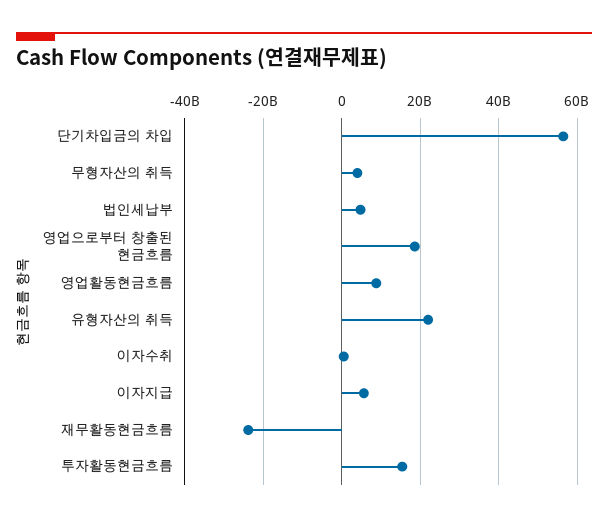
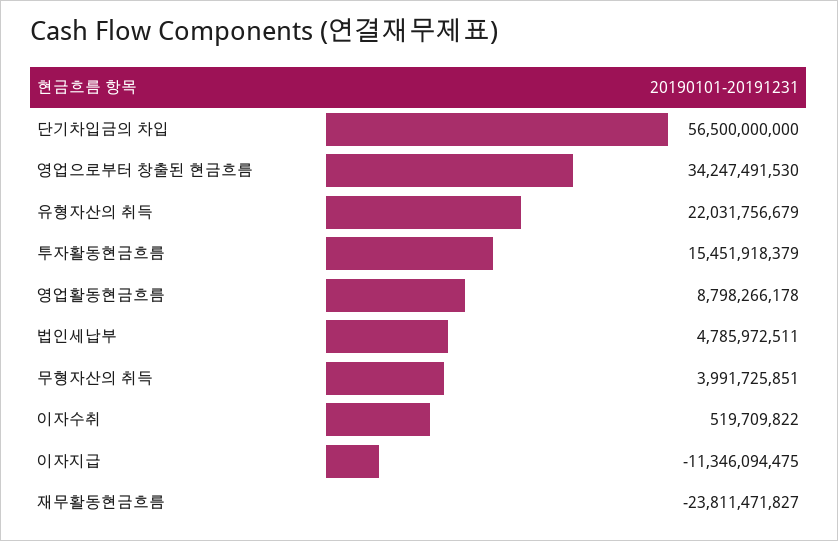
영업으로부터 창출된 현금흐름: 18000000000 -> 34247491530
이자지급: 6000000000 -> -11346094475

